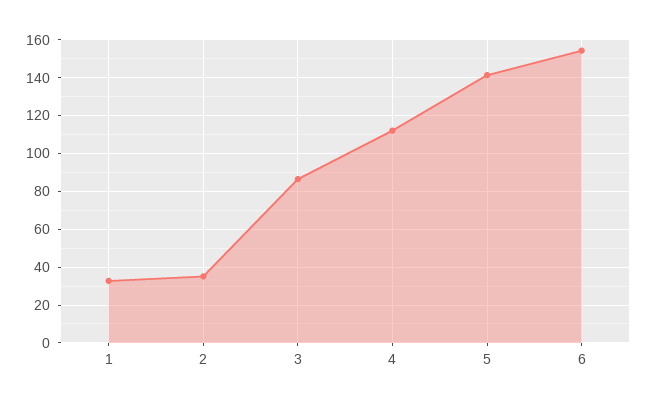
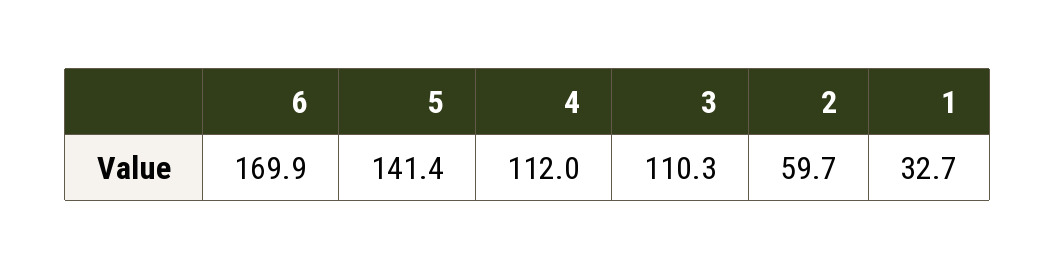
2: 35 -> 59.7
3: 85 -> 110.3
6: 155 -> 169.9

